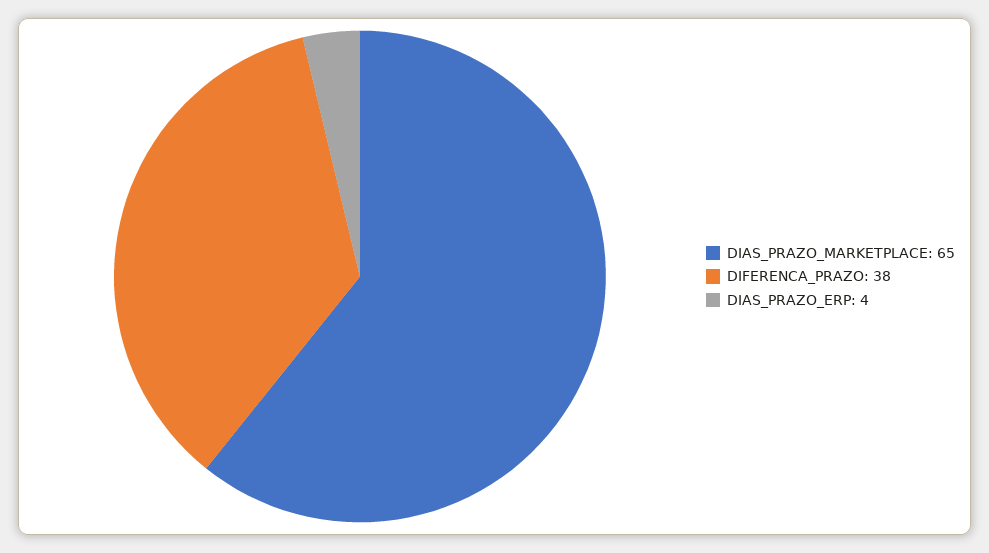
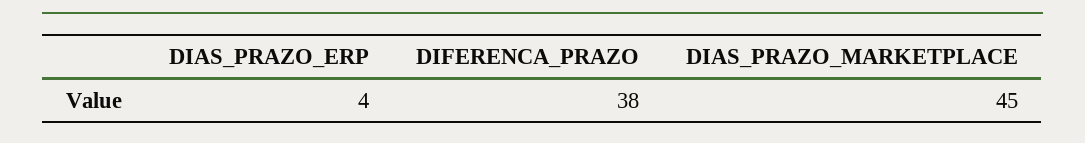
DIAS_PRAZO_MARKETPLACE: 65 -> 45

